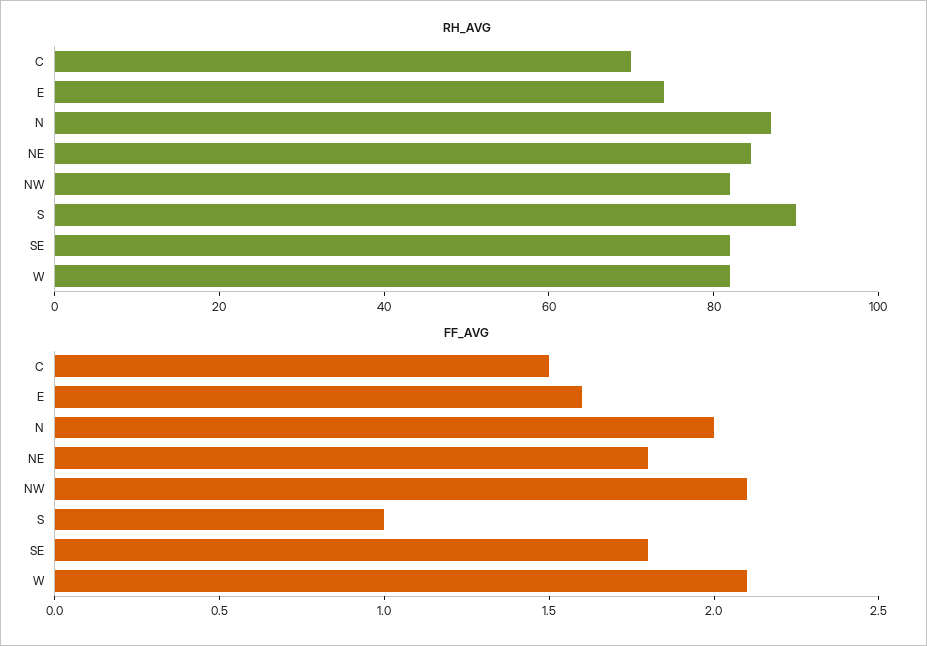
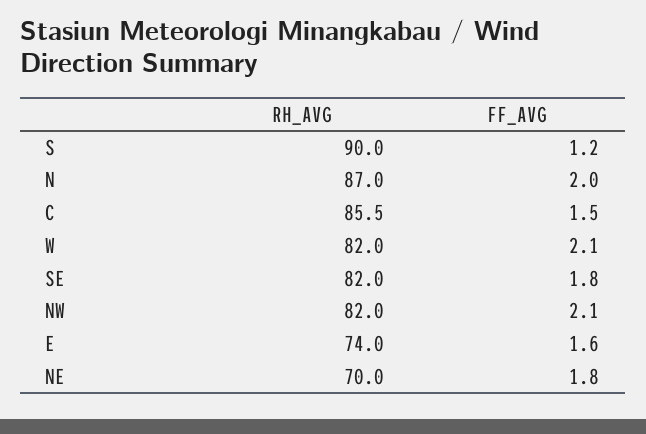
RH_AVG, C: 70 -> 85.5
RH_AVG, NE: 85 -> 70
FF_AVG, S: 1 -> 1.2

